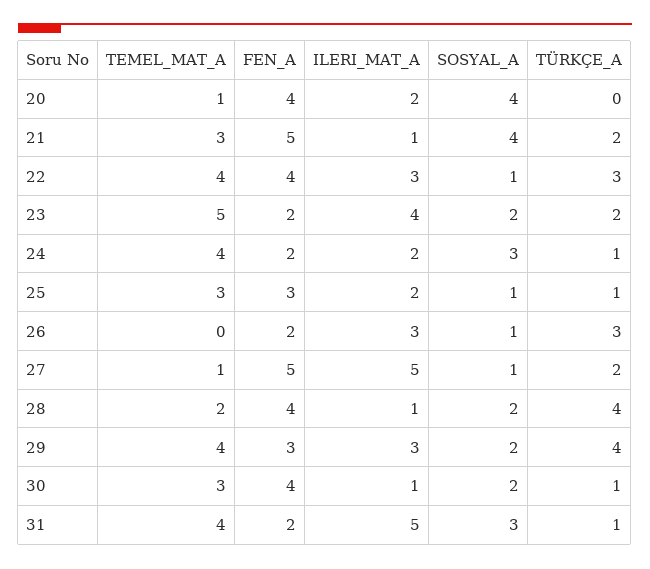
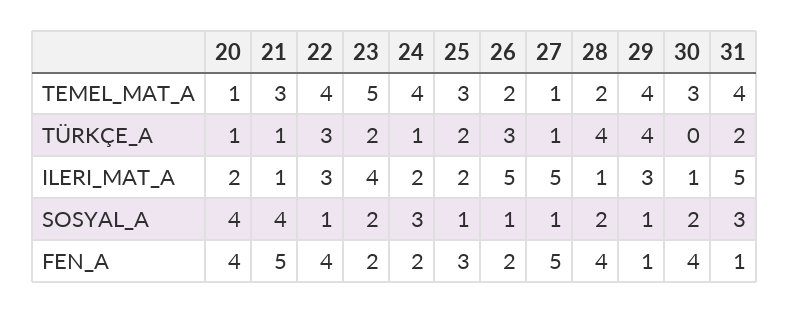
TÜRKÇE_A, 20: 0 -> 1
TÜRKÇE_A, 21: 2 -> 1
TÜRKÇE_A, 25: 1 -> 2
TEMEL_MAT_A, 26: 0 -> 2
ILERI_MAT_A, 26: 3 -> 5
TÜRKÇE_A, 27: 2 -> 1
FEN_A, 29: 3 -> 1
SOSYAL_A, 29: 2 -> 1
TÜRKÇE_A, 30: 1 -> 0
FEN_A, 31: 2 -> 1
TÜRKÇE_A, 31: 1 -> 2

